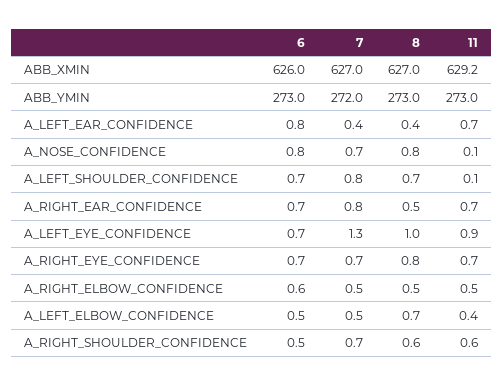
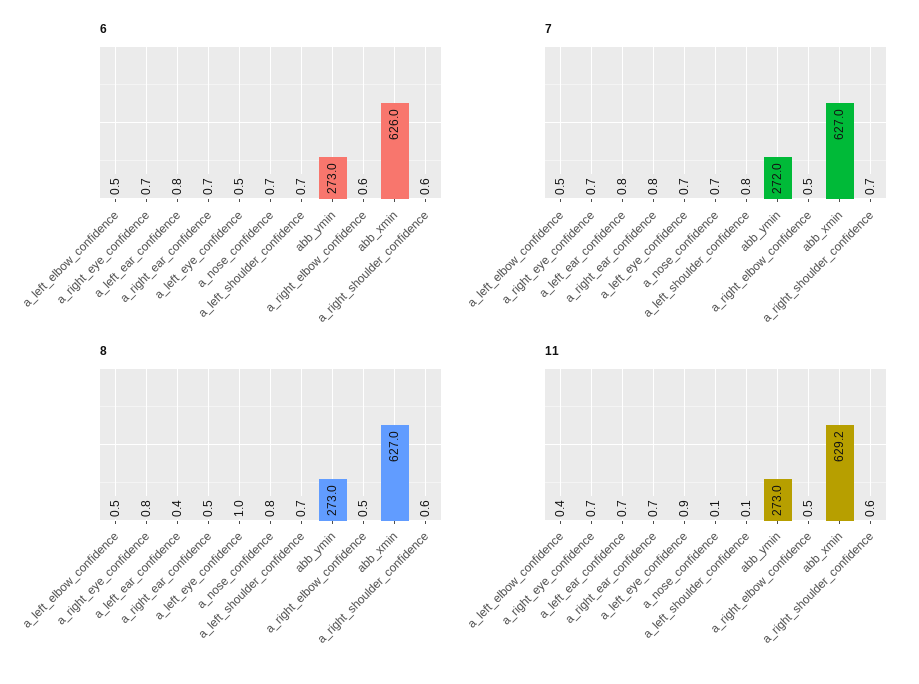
7, A_LEFT_EAR_CONFIDENCE: 0.4 -> 0.8
6, A_NOSE_CONFIDENCE: 0.8 -> 0.7
6, A_LEFT_EYE_CONFIDENCE: 0.7 -> 0.5
7, A_LEFT_EYE_CONFIDENCE: 1.3 -> 0.7
8, A_LEFT_ELBOW_CONFIDENCE: 0.7 -> 0.5
6, A_RIGHT_SHOULDER_CONFIDENCE: 0.5 -> 0.6

